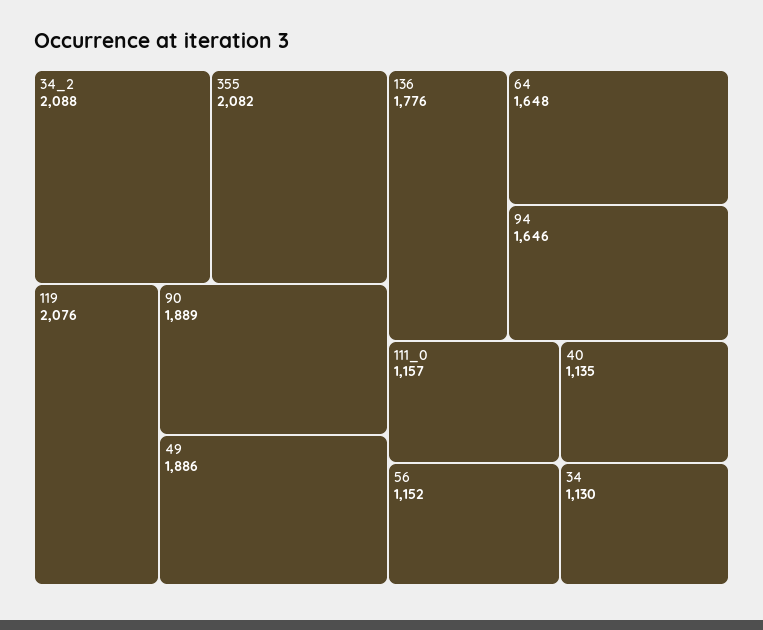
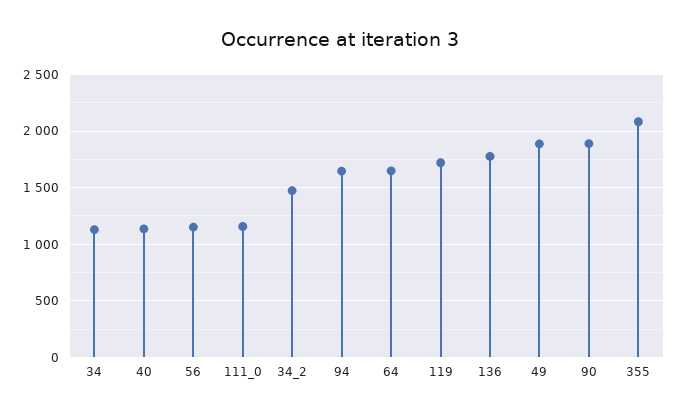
34_2: 2088 -> 1500
119: 2076 -> 1700

